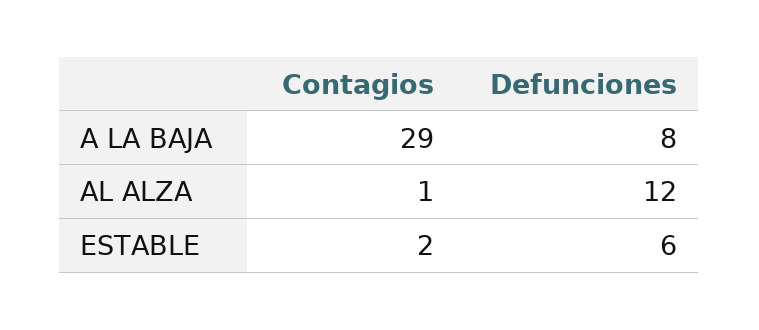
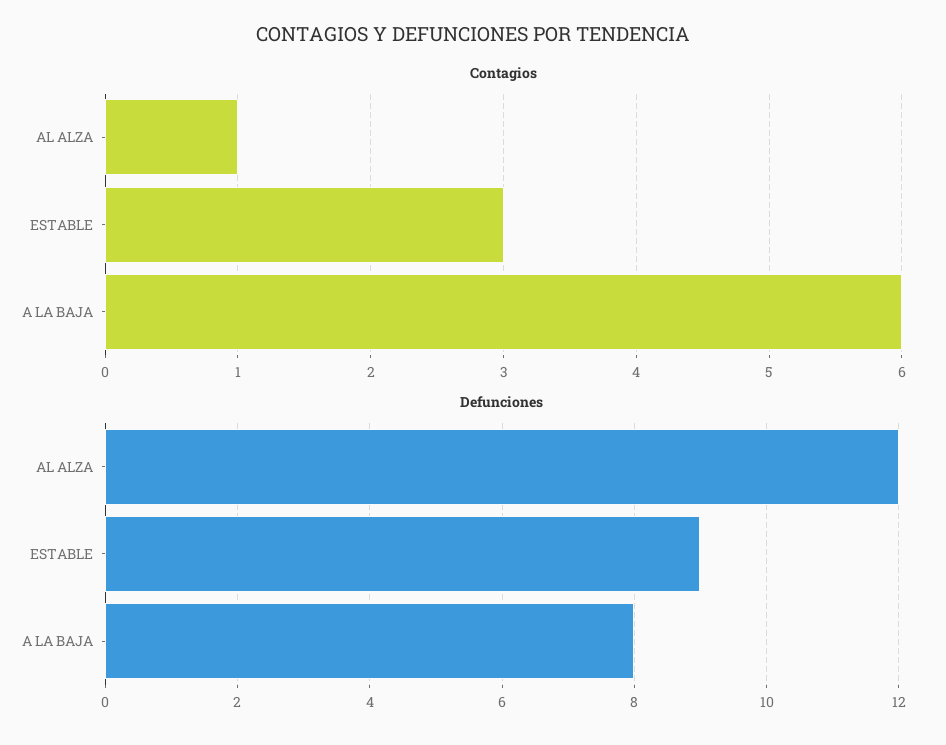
Contagios, A LA BAJA: 29 -> 6
Contagios, ESTABLE: 2 -> 3
Defunciones, ESTABLE: 6 -> 9

